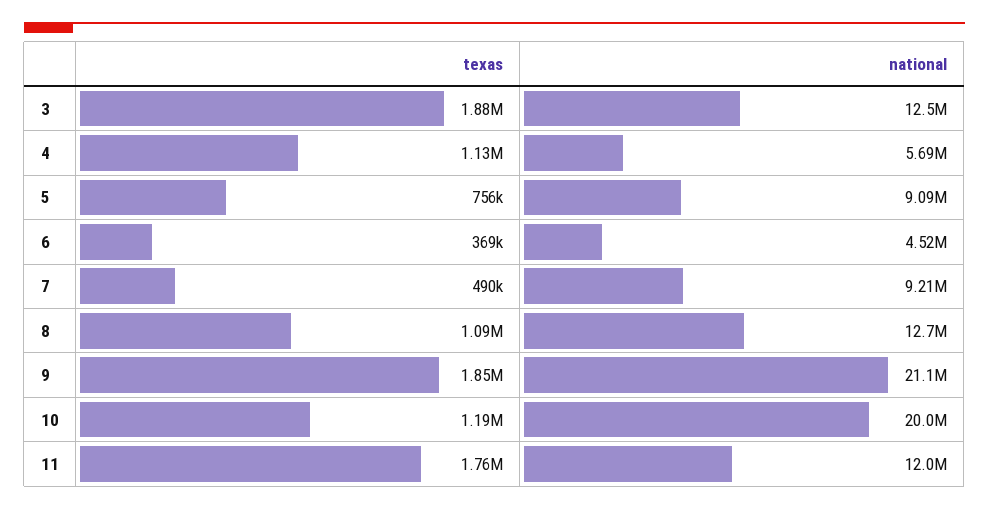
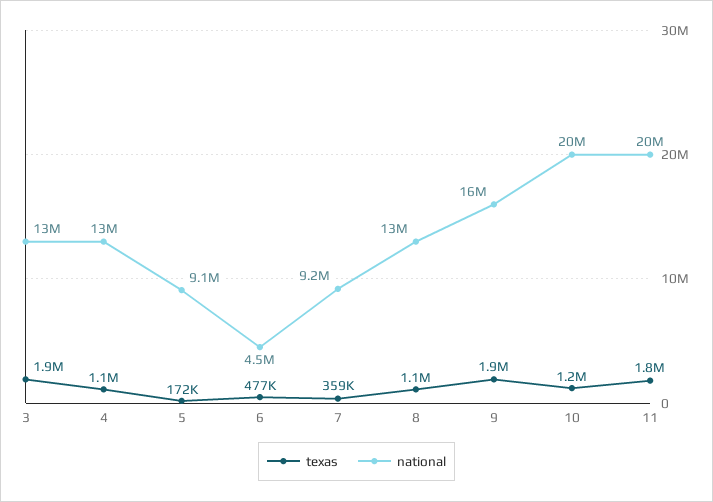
national, 4: 5690000 -> 13000000
texas, 5: 756000 -> 172000
texas, 6: 369000 -> 477000
texas, 7: 490000 -> 359000
national, 9: 21100000 -> 16000000
national, 11: 12000000 -> 20000000

